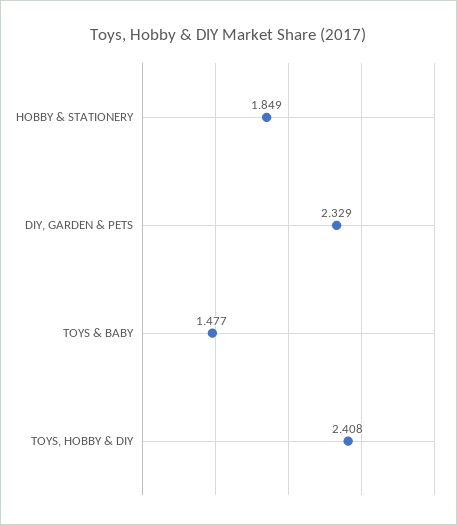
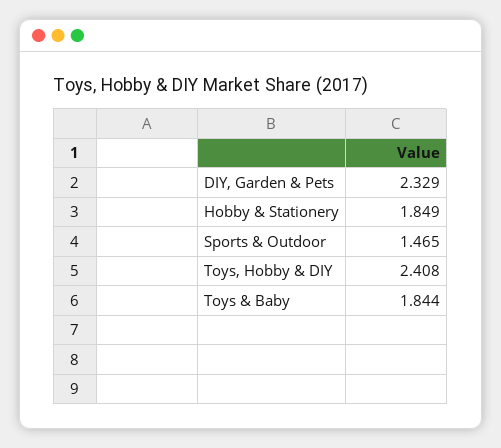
TOYS & BABY: 1.477 -> 1.844
Sports & Outdoor: none -> 1.465

